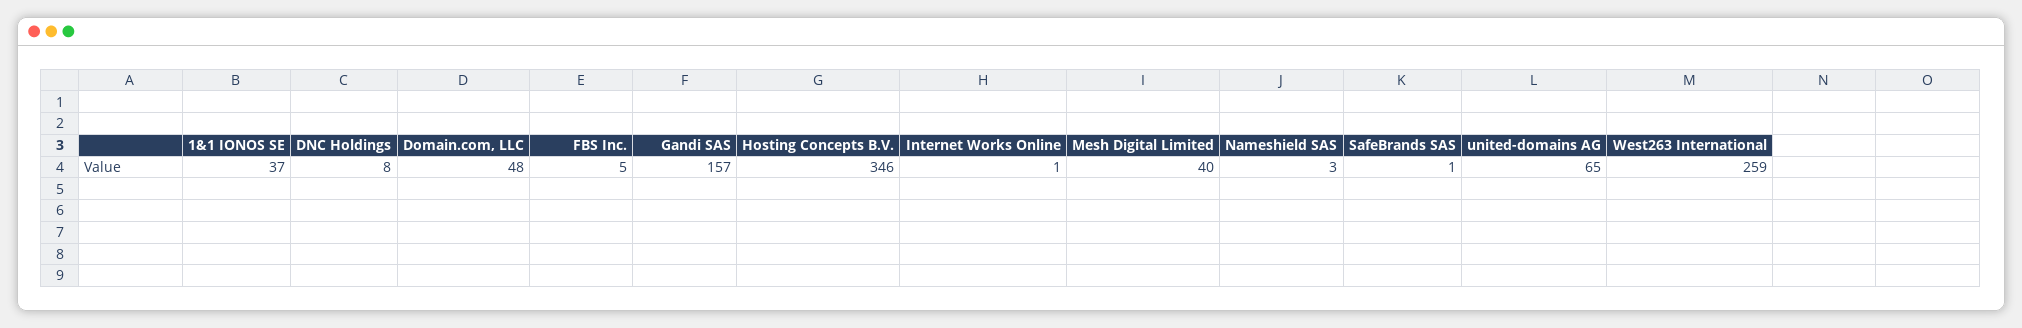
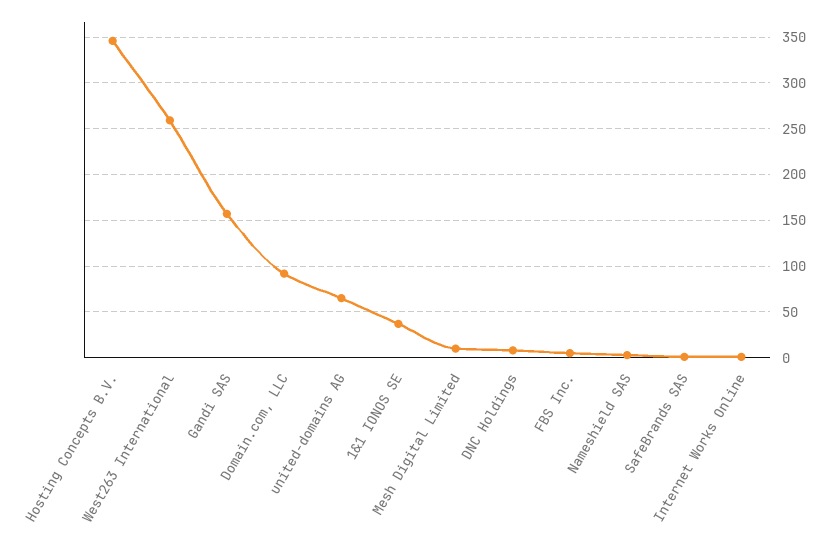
Domain.com, LLC: 48 -> 90
Mesh Digital Limited: 40 -> 10

